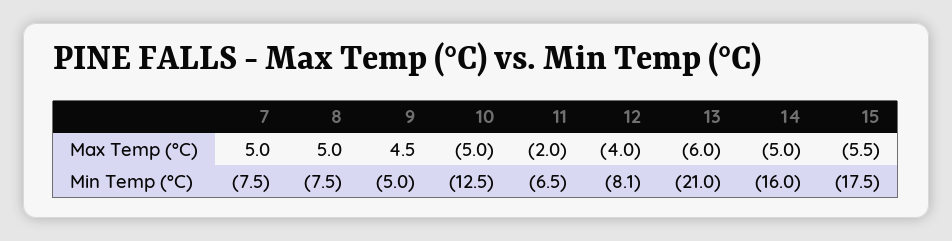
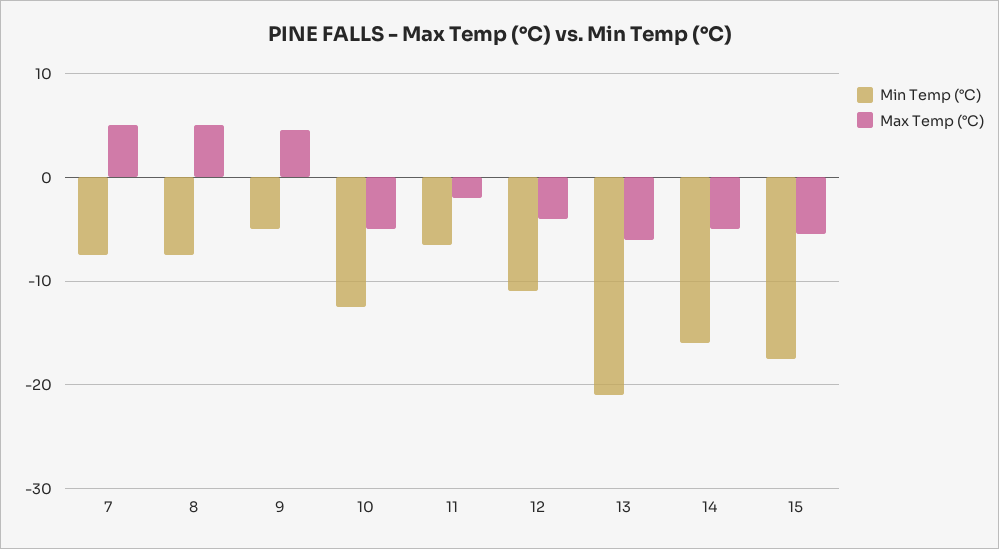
Min Temp (°C), 12: -8.1 -> -11

